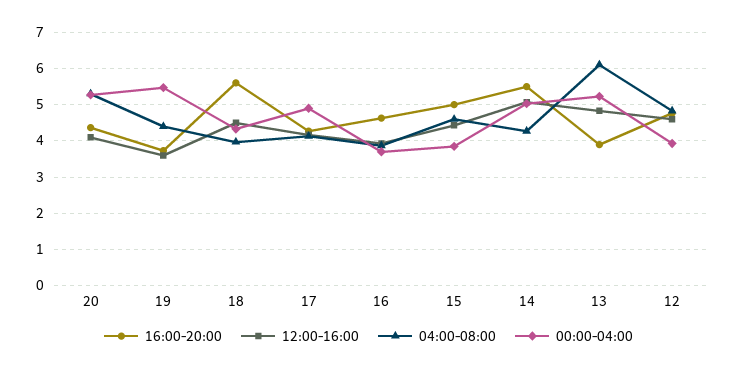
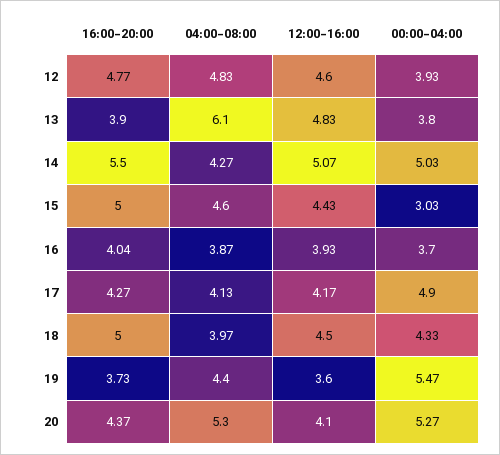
16:00-20:00, 18: 5.6 -> 5
16:00-20:00, 16: 4.6 -> 4.04
00:00-04:00, 15: 3.8 -> 3.03
00:00-04:00, 13: 5.2 -> 3.8

